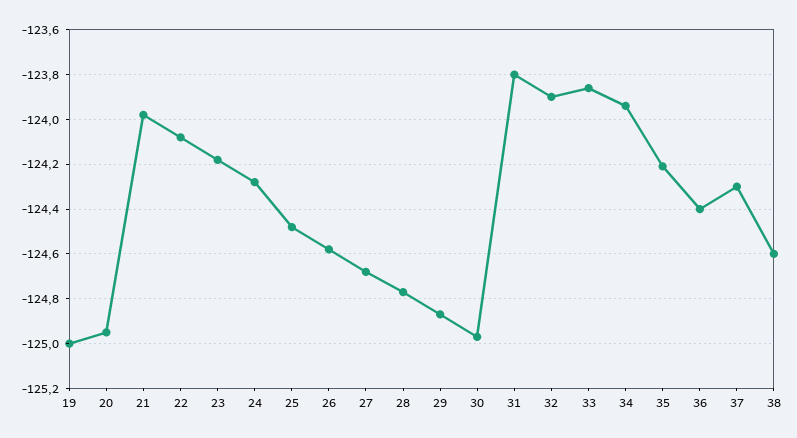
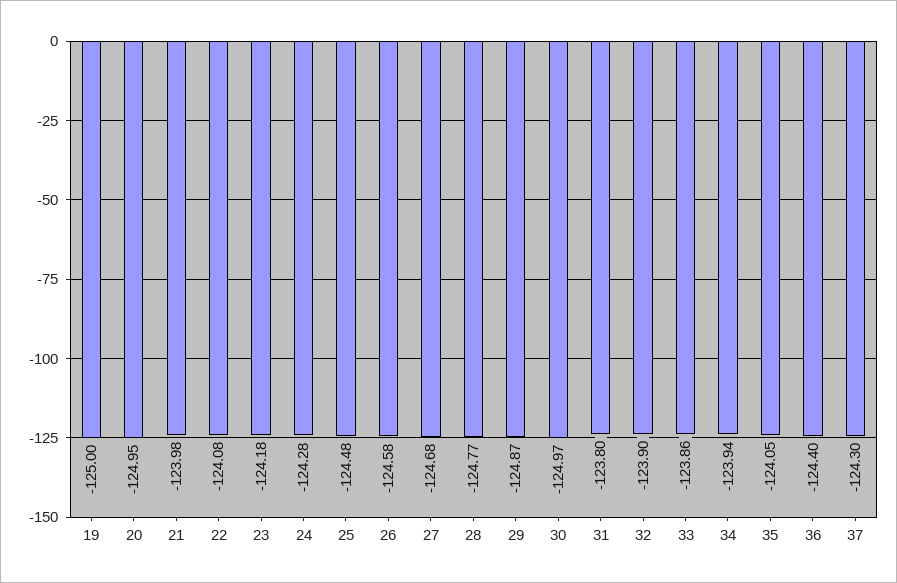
35: -124.2 -> -124.05
38: -124.6 -> none

